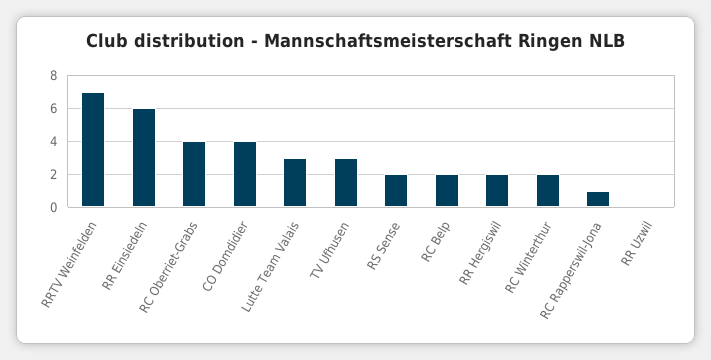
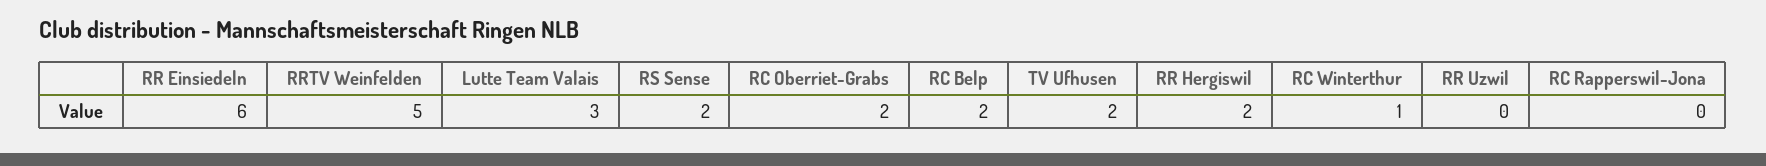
RRTV Weinfelden: 7 -> 5
RC Oberriet-Grabs: 4 -> 2
CO Domdidier: 4 -> none
TV Ufhusen: 3 -> 2
RC Winterthur: 2 -> 1
RC Rapperswil-Jona: 1 -> 0

